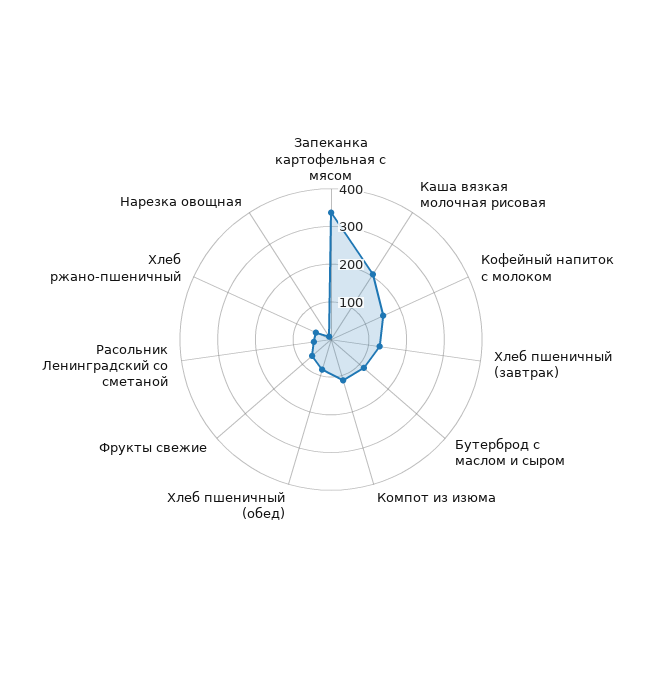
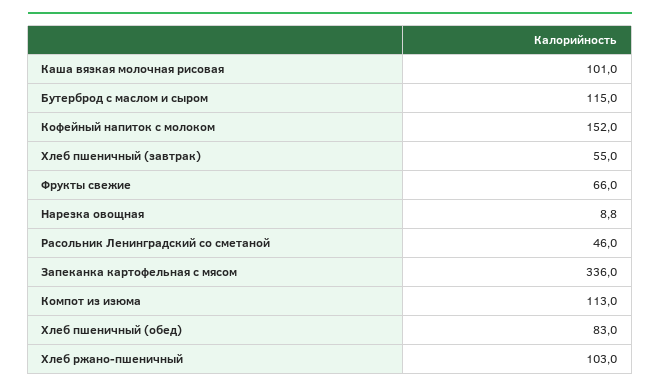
Каша вязкая молочная рисовая: 200 -> 101
Хлеб пшеничный (завтрак): 125 -> 55
Хлеб ржано-пшеничный: 50 -> 103

